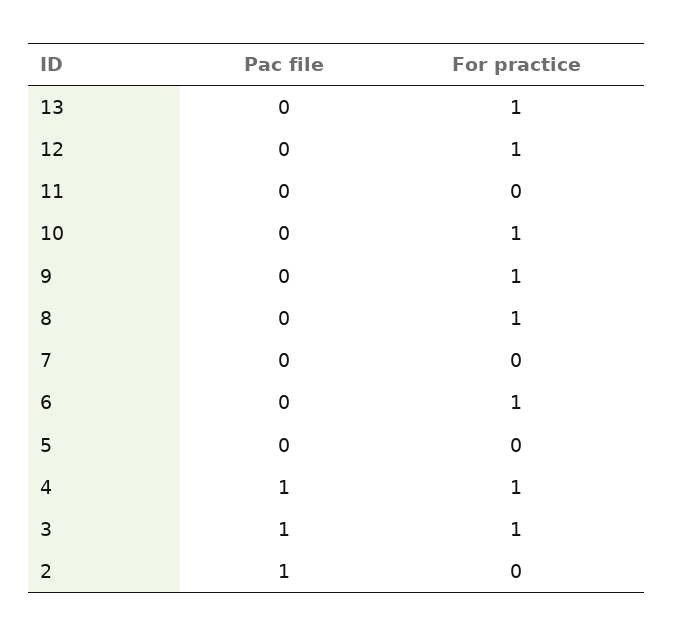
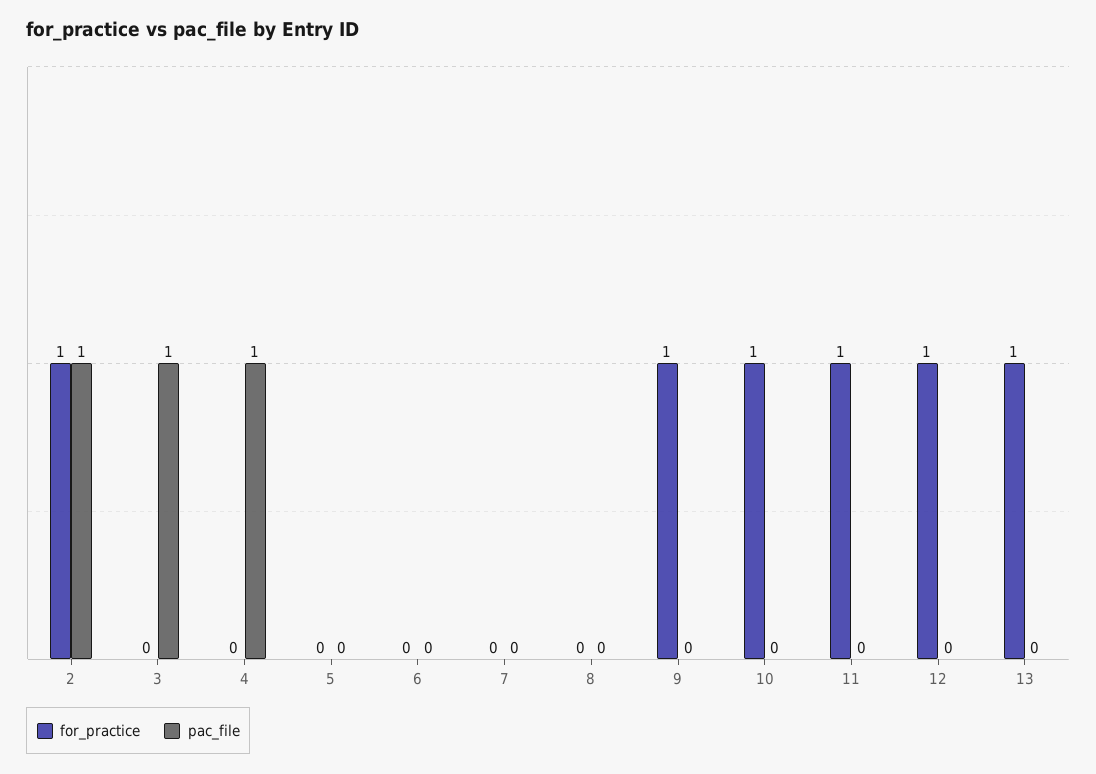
For practice, 11: 0 -> 1
For practice, 8: 1 -> 0
For practice, 6: 1 -> 0
For practice, 4: 1 -> 0
For practice, 3: 1 -> 0
For practice, 2: 0 -> 1

